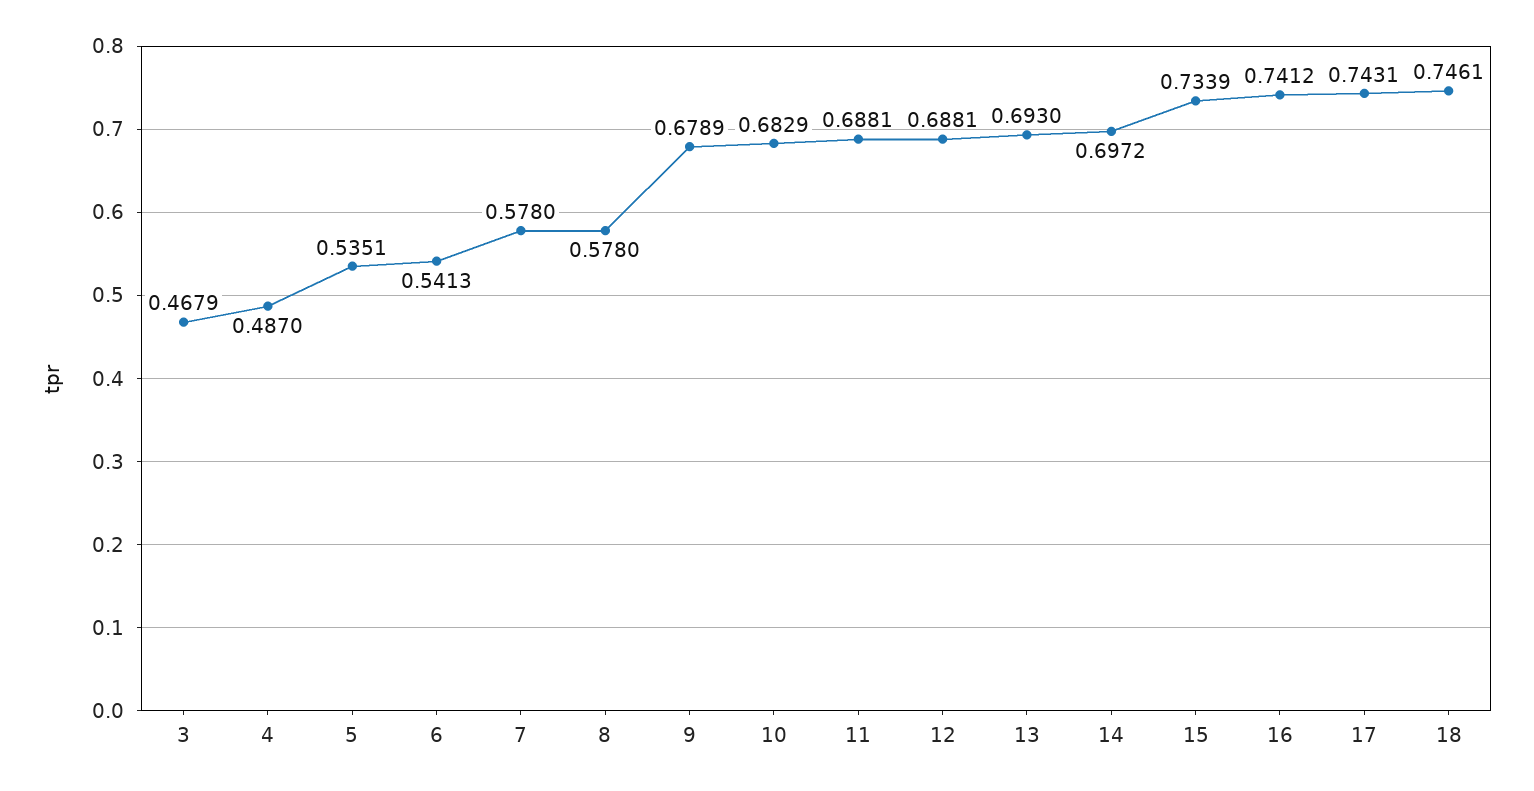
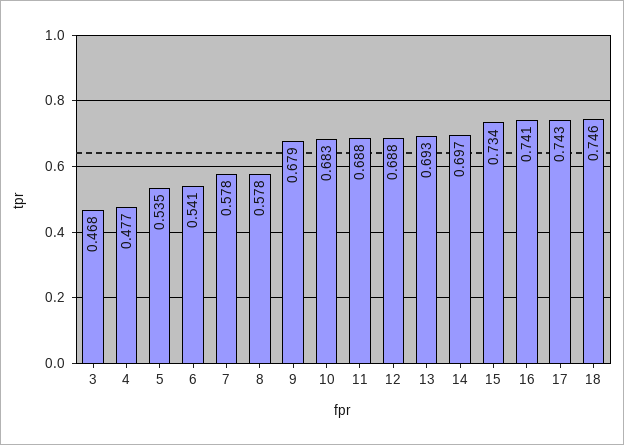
4: 0.487 -> 0.477

